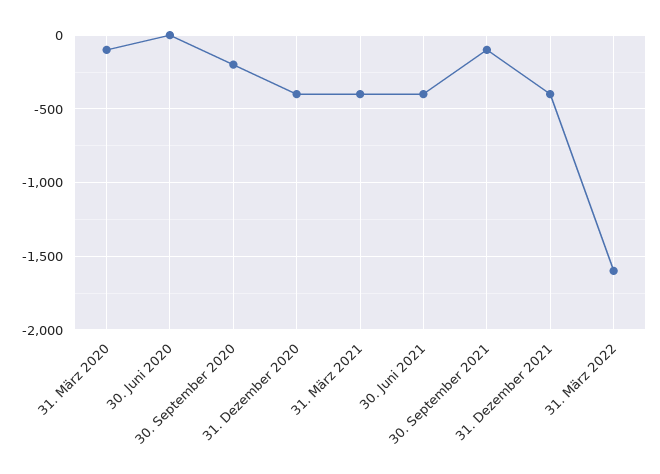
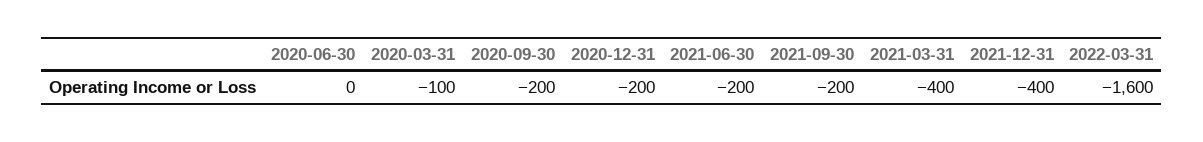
31. Dezember 2020: -400 -> -200
30. Juni 2021: -400 -> -200
30. September 2021: -100 -> -200

